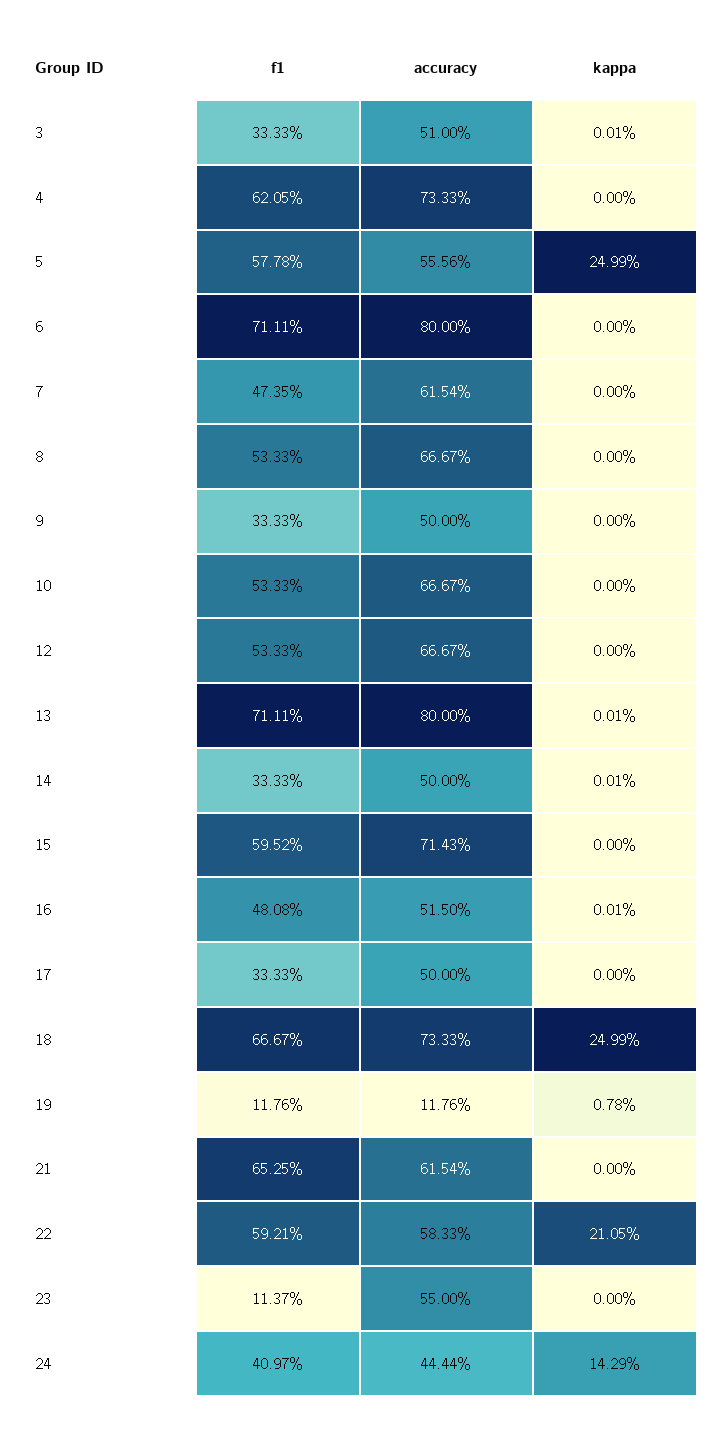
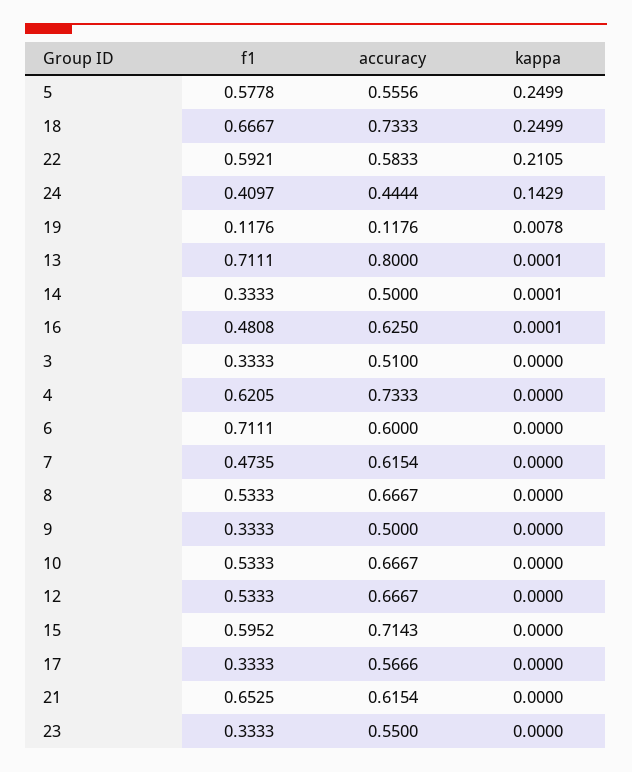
kappa, 3: 0.0001 -> 0
accuracy, 6: 0.8 -> 0.6
accuracy, 16: 0.515 -> 0.625
accuracy, 17: 0.5 -> 0.5666
f1, 23: 0.1137 -> 0.3333

